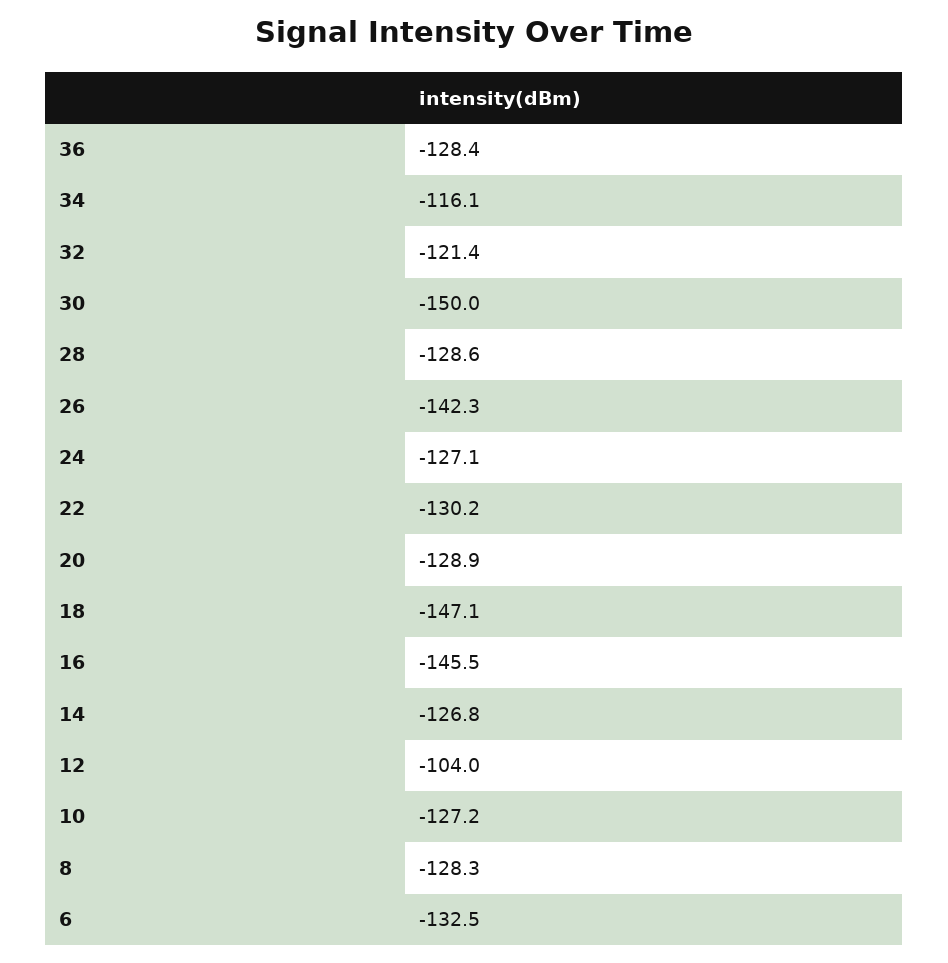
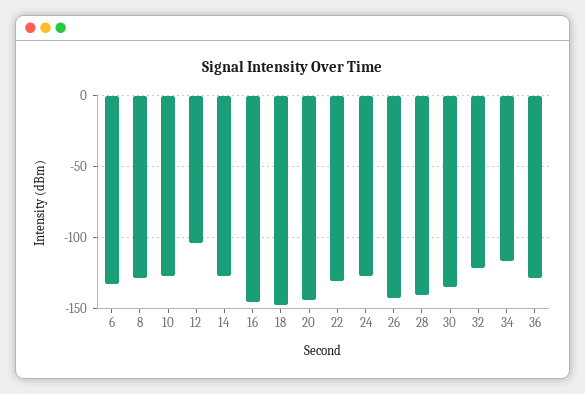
30: -150 -> -135
28: -128.6 -> -140
20: -128.9 -> -145

